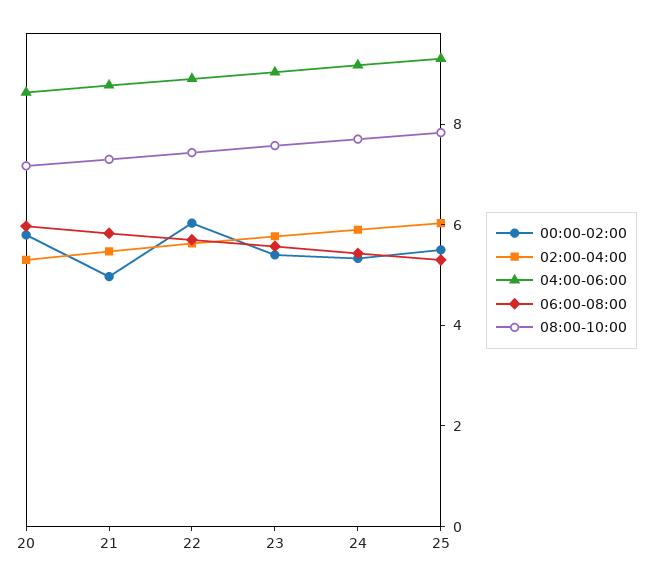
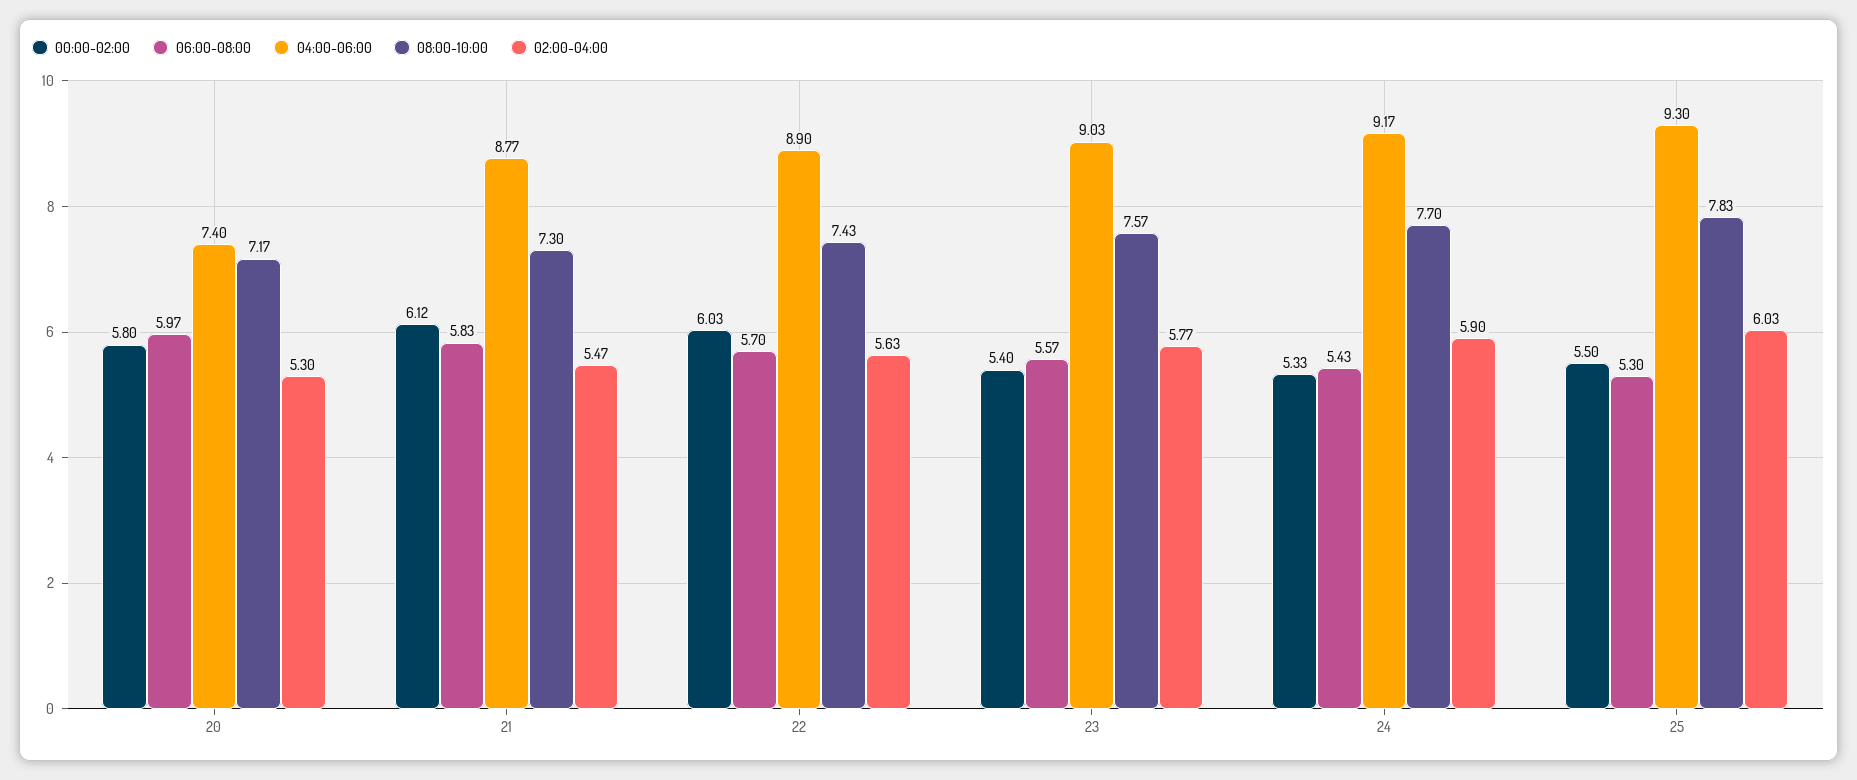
04:00-06:00, 20: 8.5 -> 7.4
00:00-02:00, 21: 5 -> 6.12

